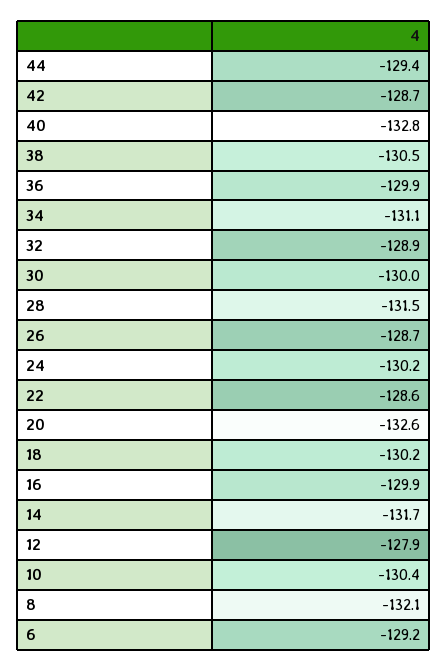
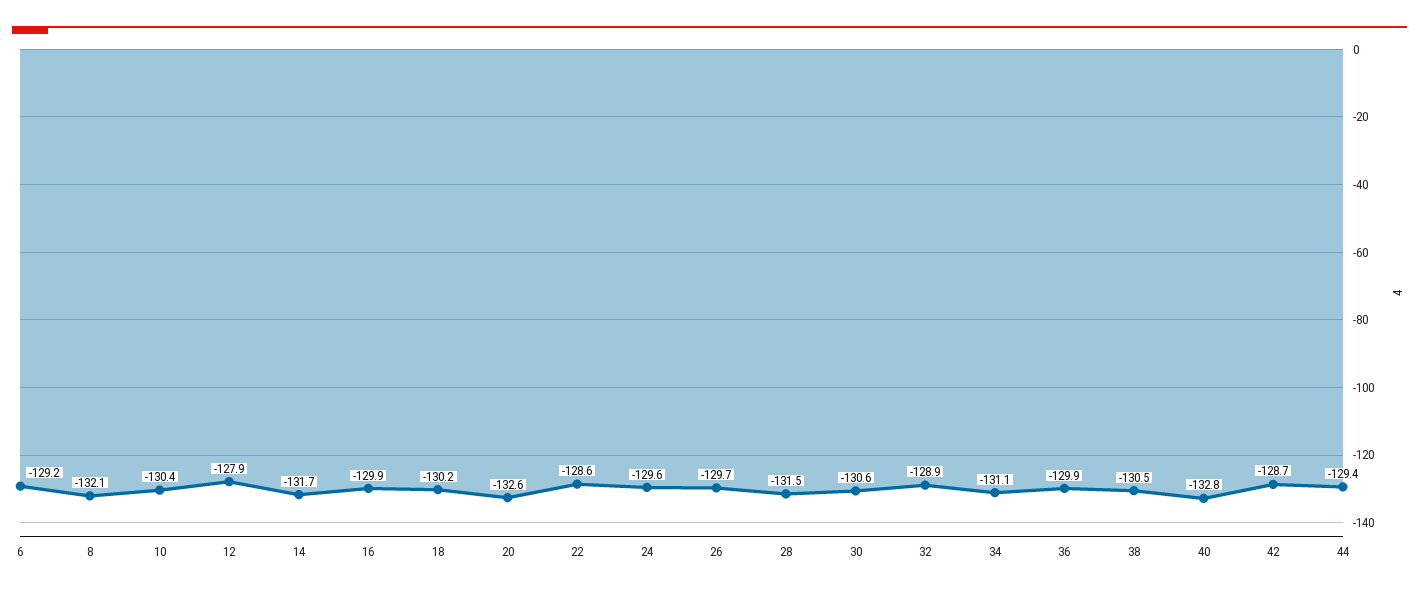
30: -130 -> -130.6
26: -128.7 -> -129.7
24: -130.2 -> -129.6

